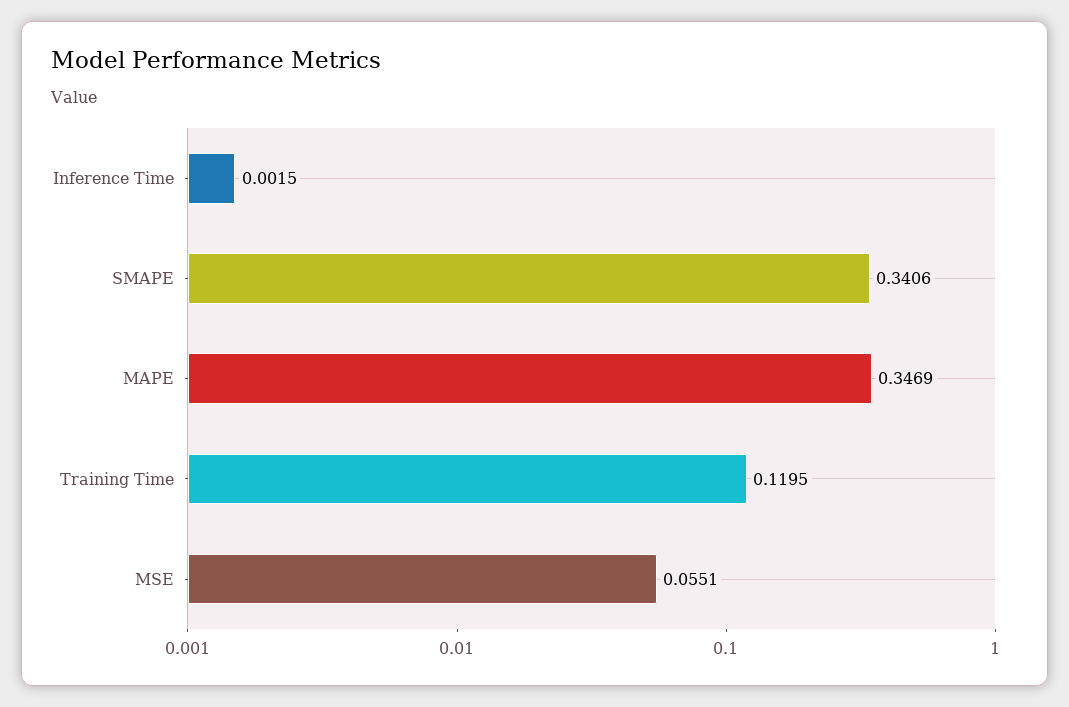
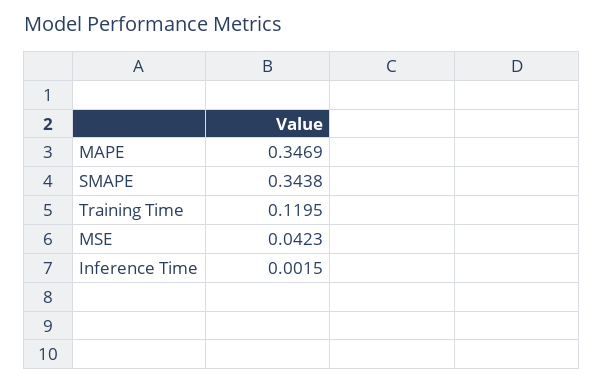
SMAPE: 0.3406 -> 0.3438
MSE: 0.0551 -> 0.0423

